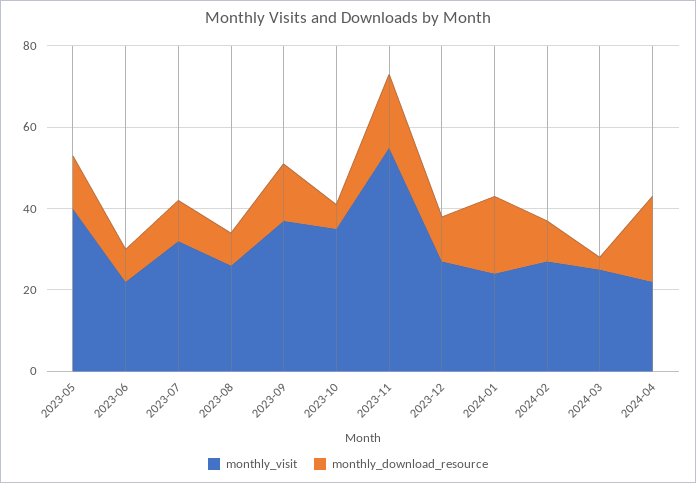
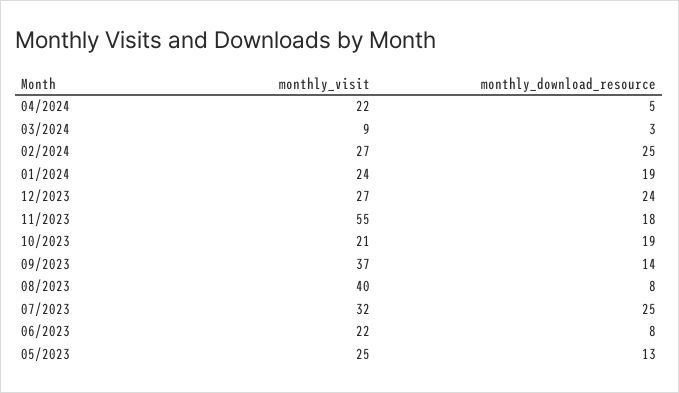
monthly_visit, 2023-05: 40 -> 25
monthly_download_resource, 2023-07: 10 -> 25
monthly_visit, 2023-08: 25 -> 40
monthly_visit, 2023-10: 35 -> 21
monthly_download_resource, 2023-10: 5 -> 19
monthly_download_resource, 2023-12: 10 -> 24
monthly_download_resource, 2024-02: 10 -> 25
monthly_visit, 2024-03: 25 -> 9
monthly_download_resource, 2024-04: 20 -> 5

